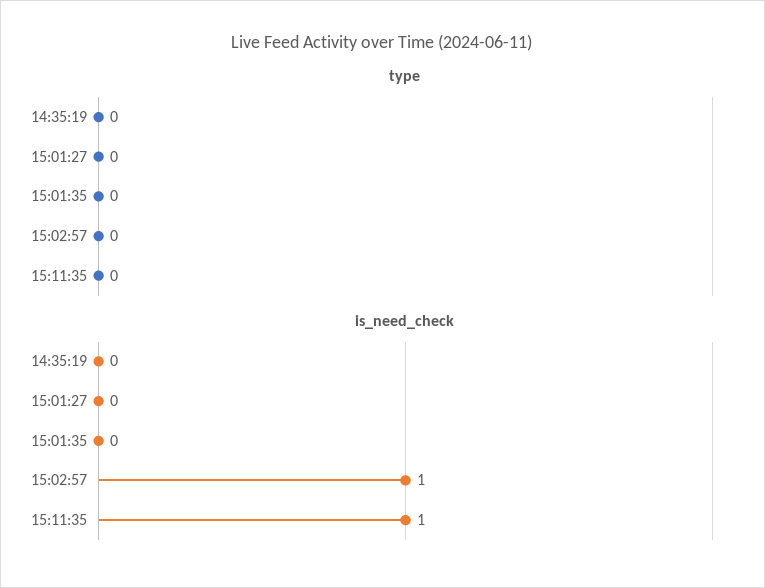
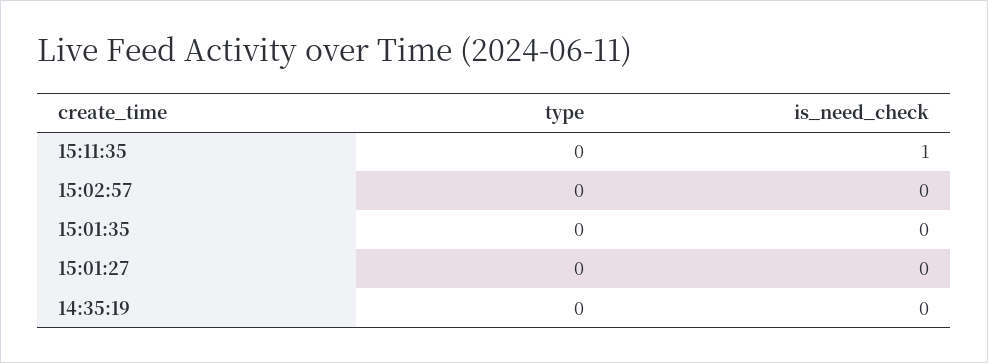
is_need_check, 15:02:57: 1 -> 0

